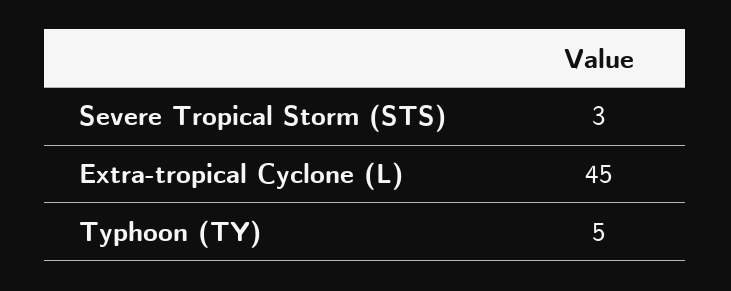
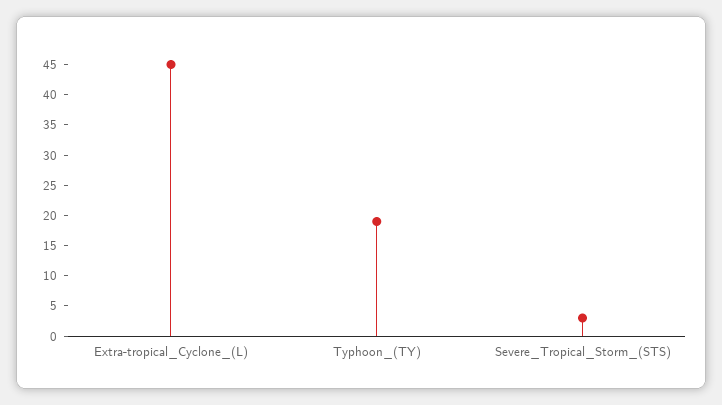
Typhoon (TY): 5 -> 20

